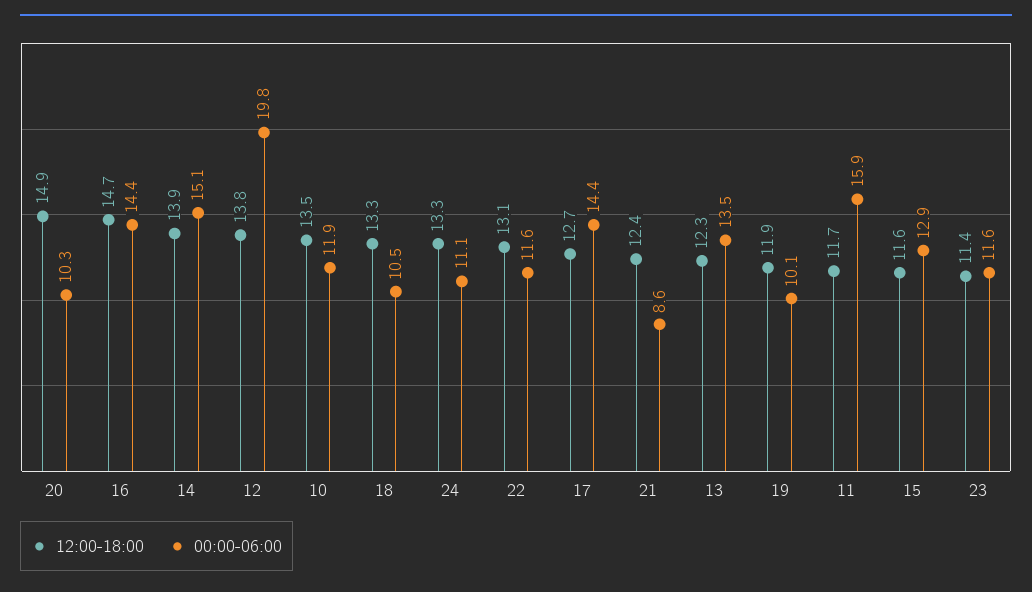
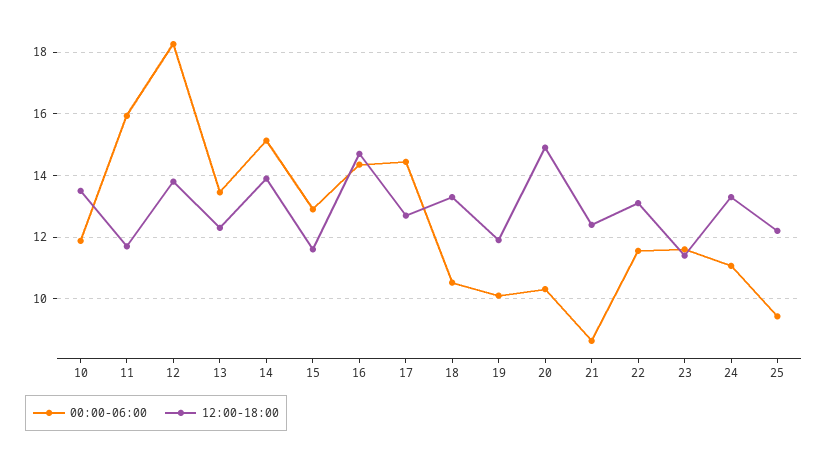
00:00-06:00, 12: 19.8 -> 18.2
00:00-06:00, 25: none -> 9.4
12:00-18:00, 25: none -> 12.2

